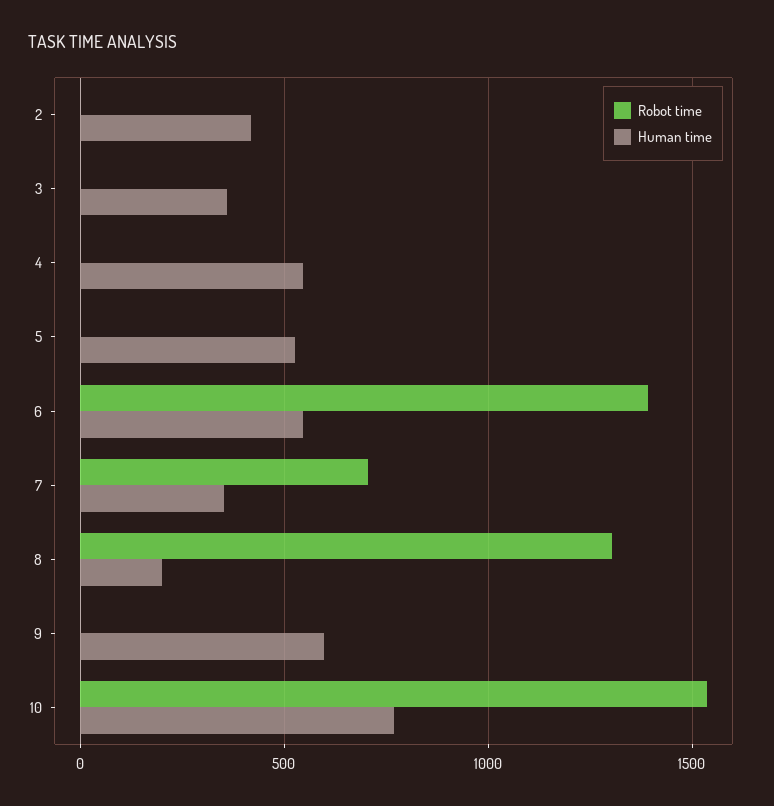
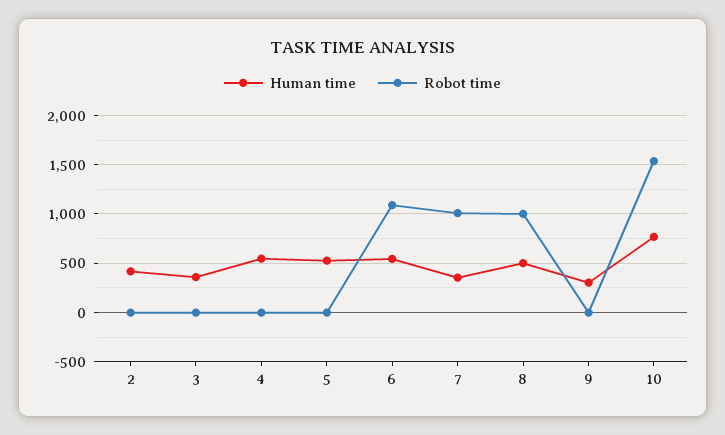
Robot time, 6: 1400 -> 1100
Robot time, 7: 700 -> 1000
Robot time, 8: 1300 -> 1000
Human time, 8: 200 -> 500
Human time, 9: 600 -> 300

